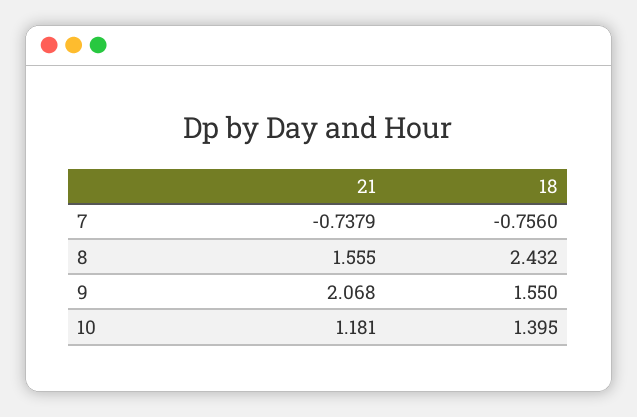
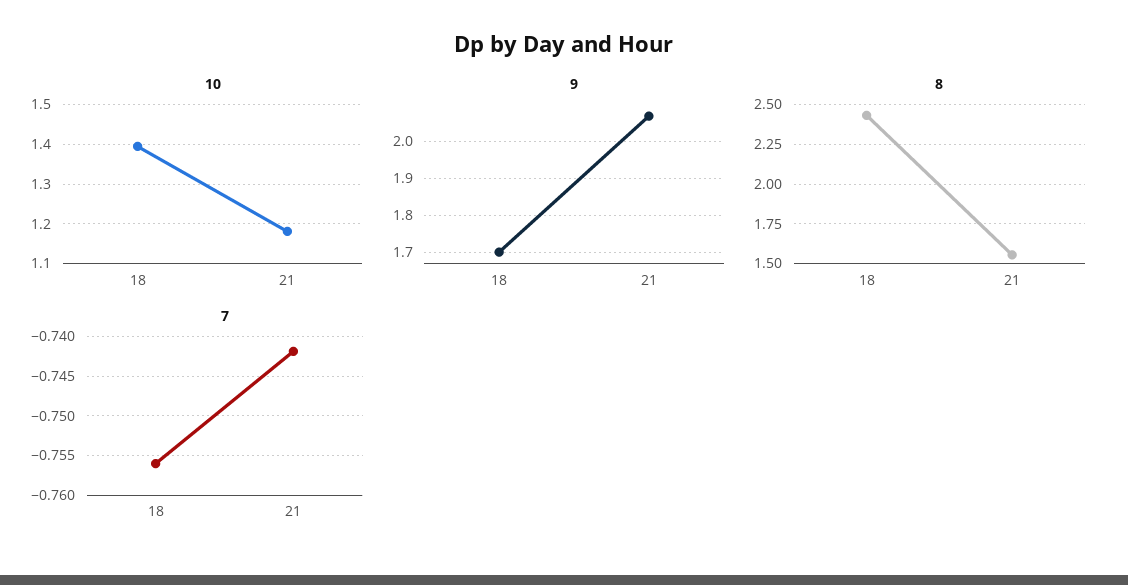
7, 21: -0.7379 -> -0.742
9, 18: 1.55 -> 1.7

